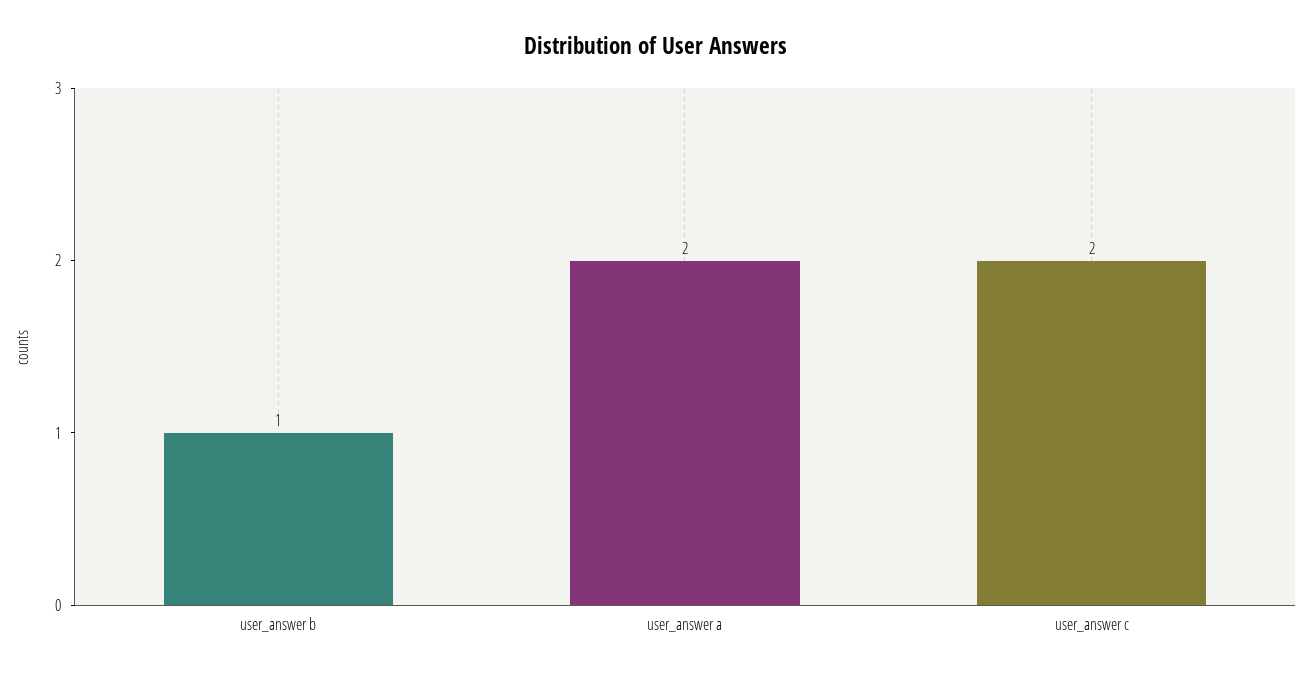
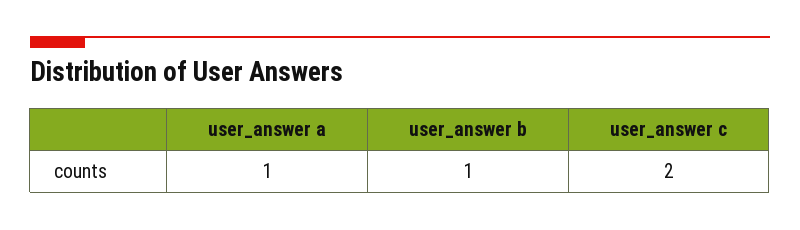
user_answer a: 2 -> 1

